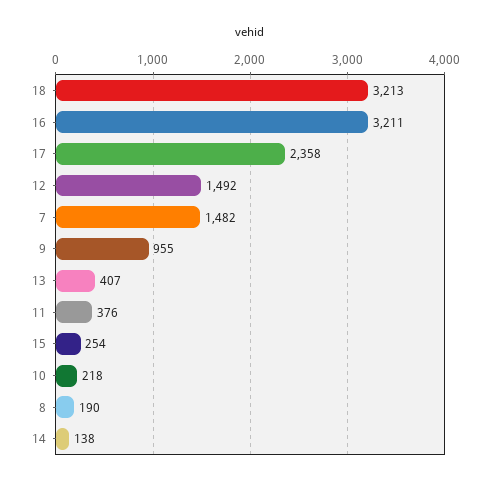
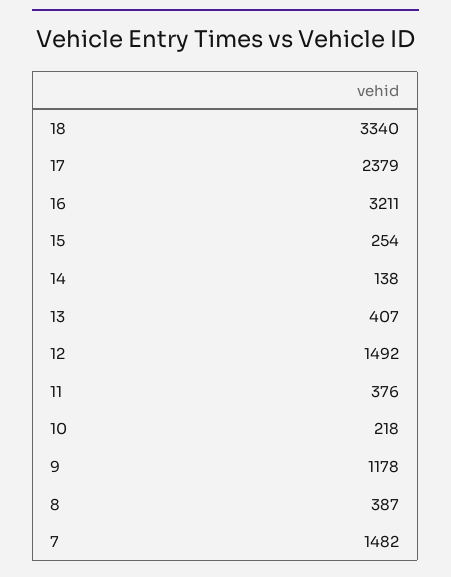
18: 3213 -> 3340
17: 2358 -> 2379
9: 955 -> 1178
8: 190 -> 387

